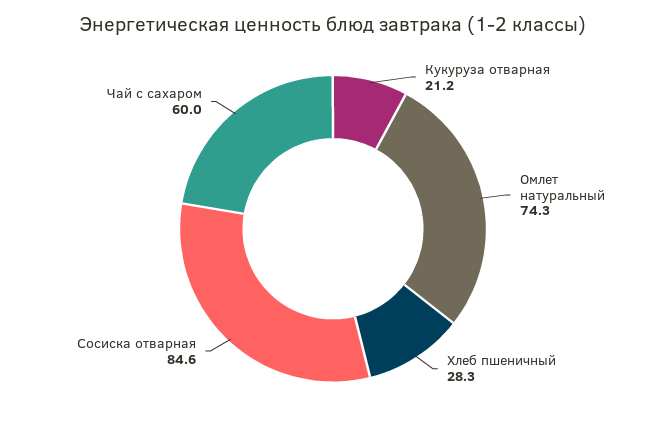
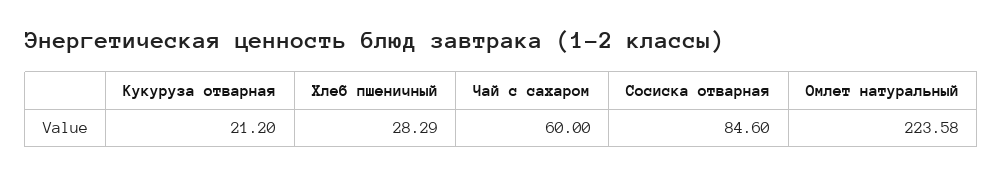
Омлет натуральный: 74.3 -> 223.58

